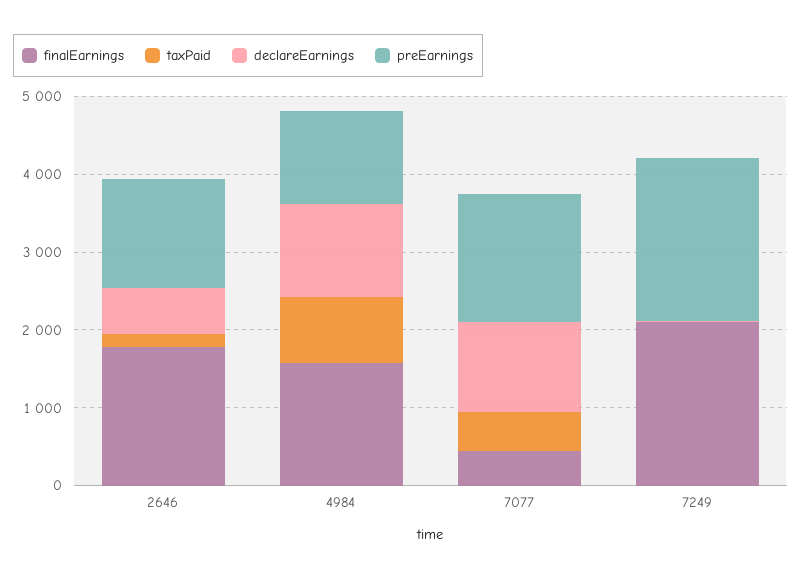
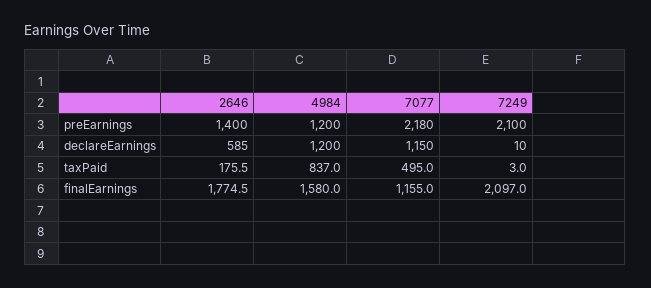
finalEarnings, 7077: 400 -> 1155
preEarnings, 7077: 1600 -> 2180

